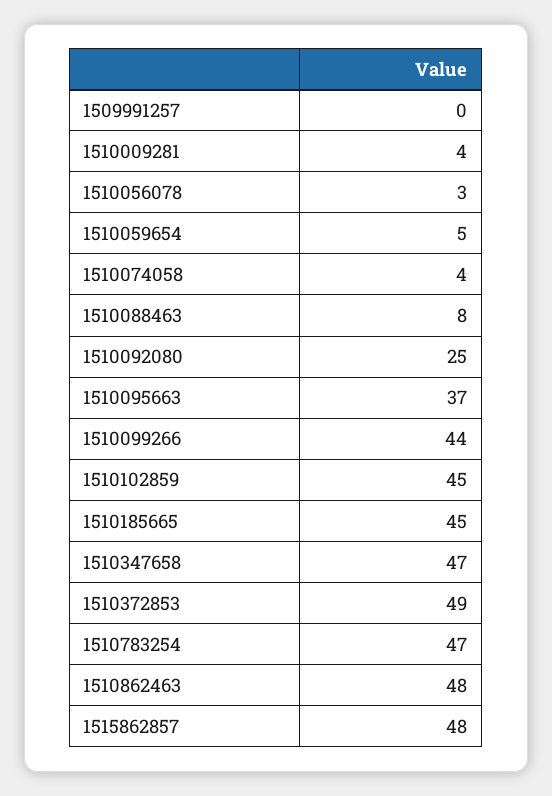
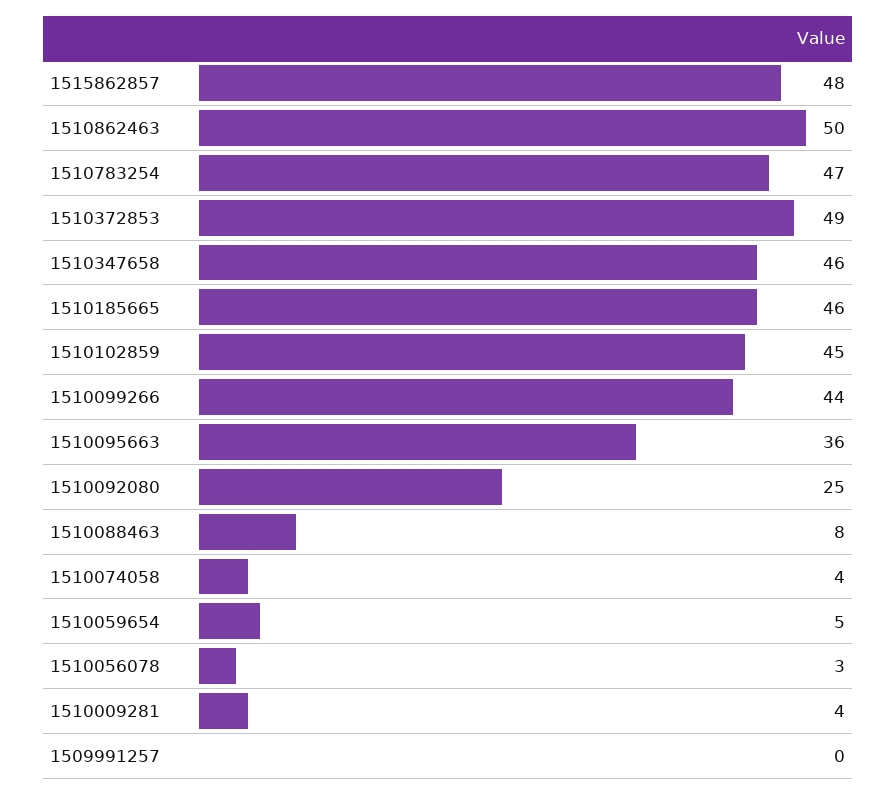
1510095663: 37 -> 36
1510185665: 45 -> 46
1510347658: 47 -> 46
1510862463: 48 -> 50

